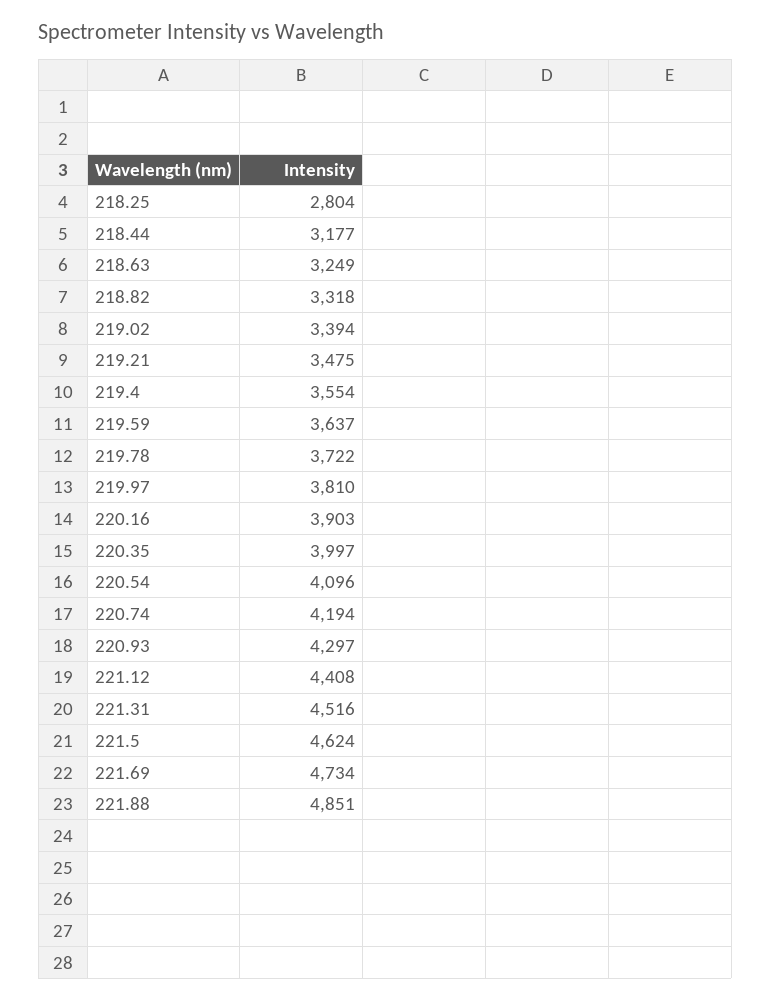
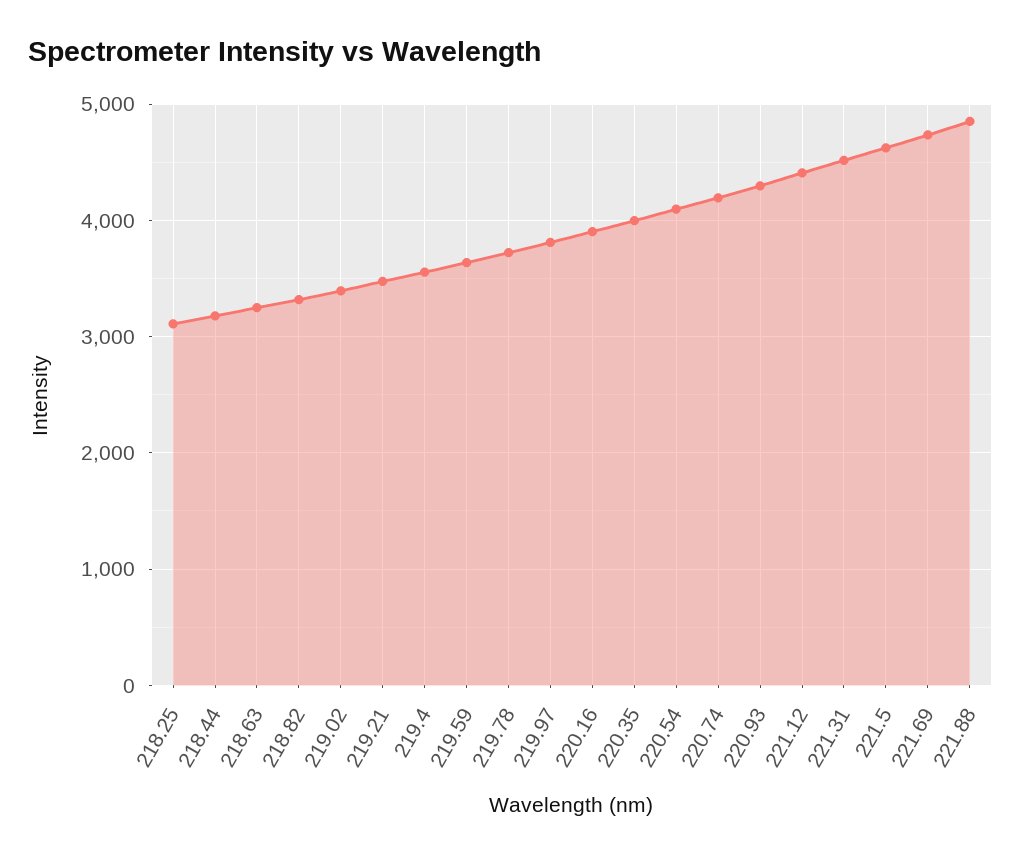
218.25: 2804 -> 3100

